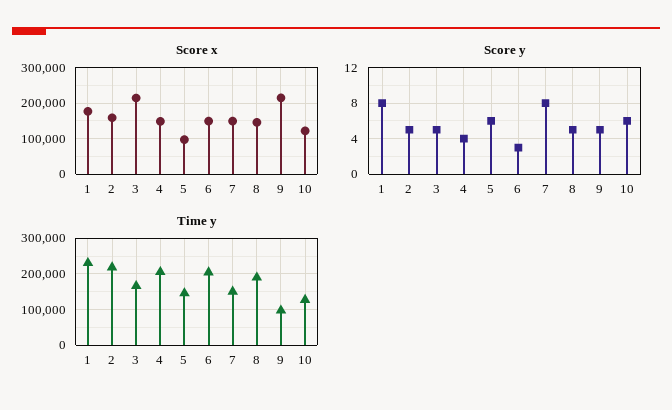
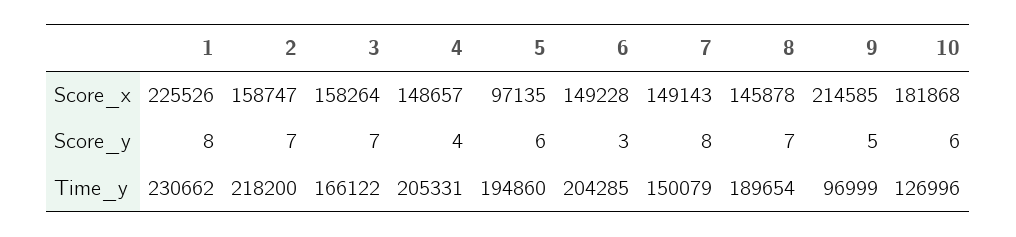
Score x, 1: 180000 -> 225526
Score x, 3: 220000 -> 158264
Score x, 10: 120000 -> 181868
Score y, 2: 5 -> 7
Score y, 3: 5 -> 7
Score y, 8: 5 -> 7
Time y, 5: 140000 -> 194860

